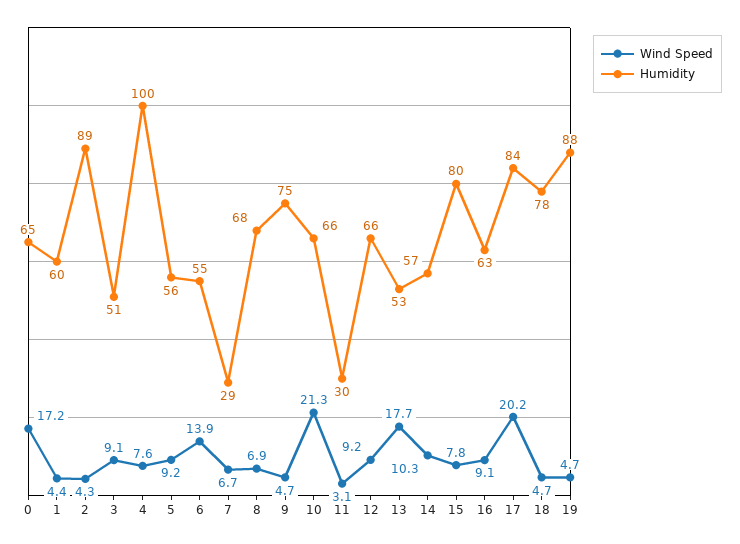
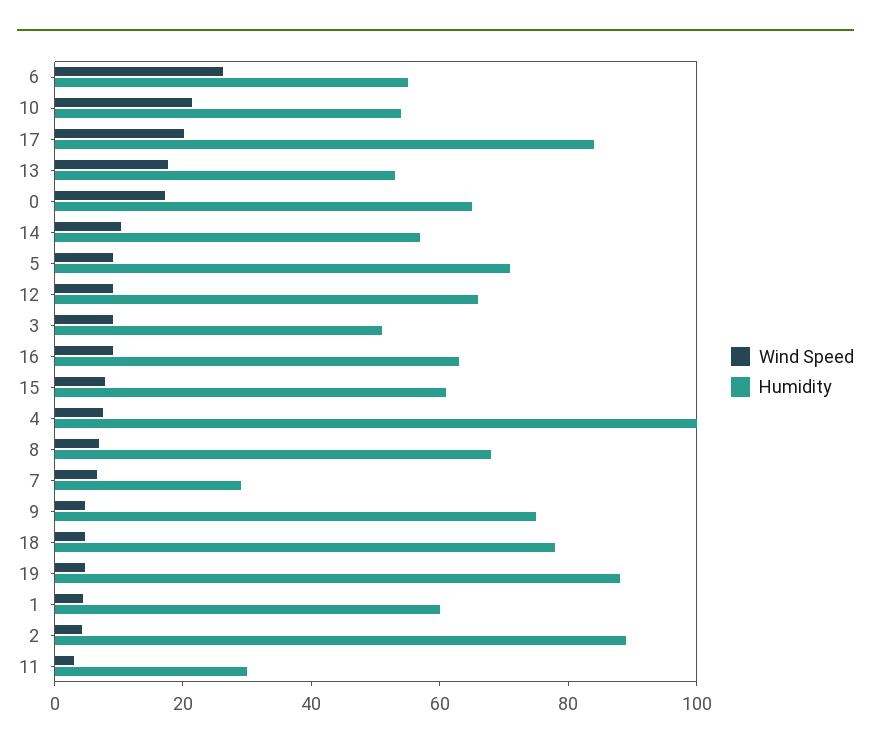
Humidity, 5: 56 -> 70
Wind Speed, 6: 13.9 -> 25
Humidity, 10: 66 -> 55
Humidity, 15: 80 -> 60

